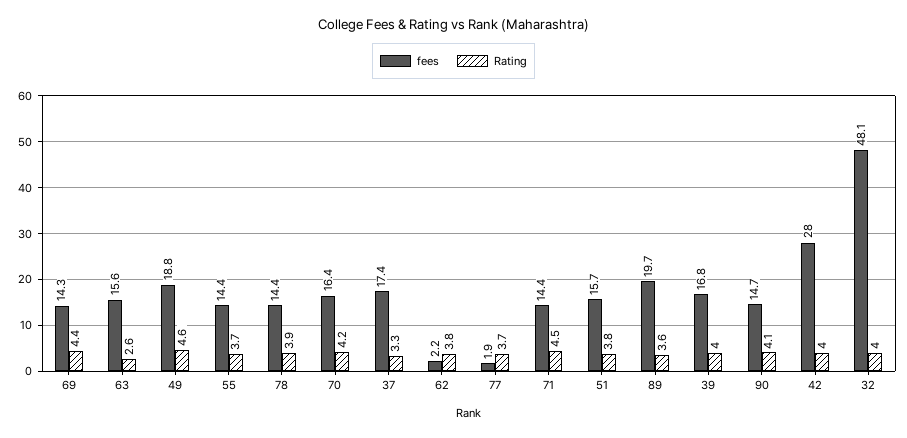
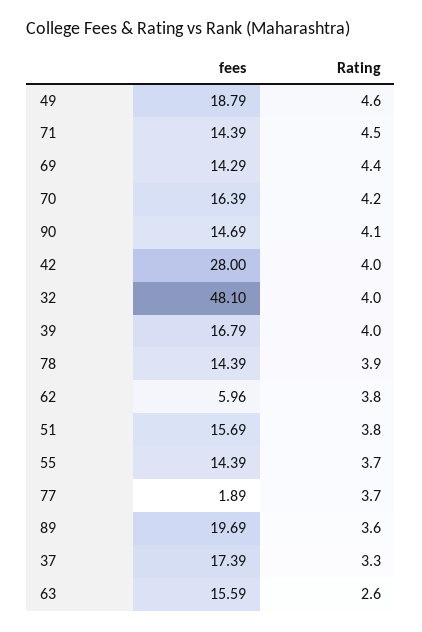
fees, 62: 2.2 -> 5.96

